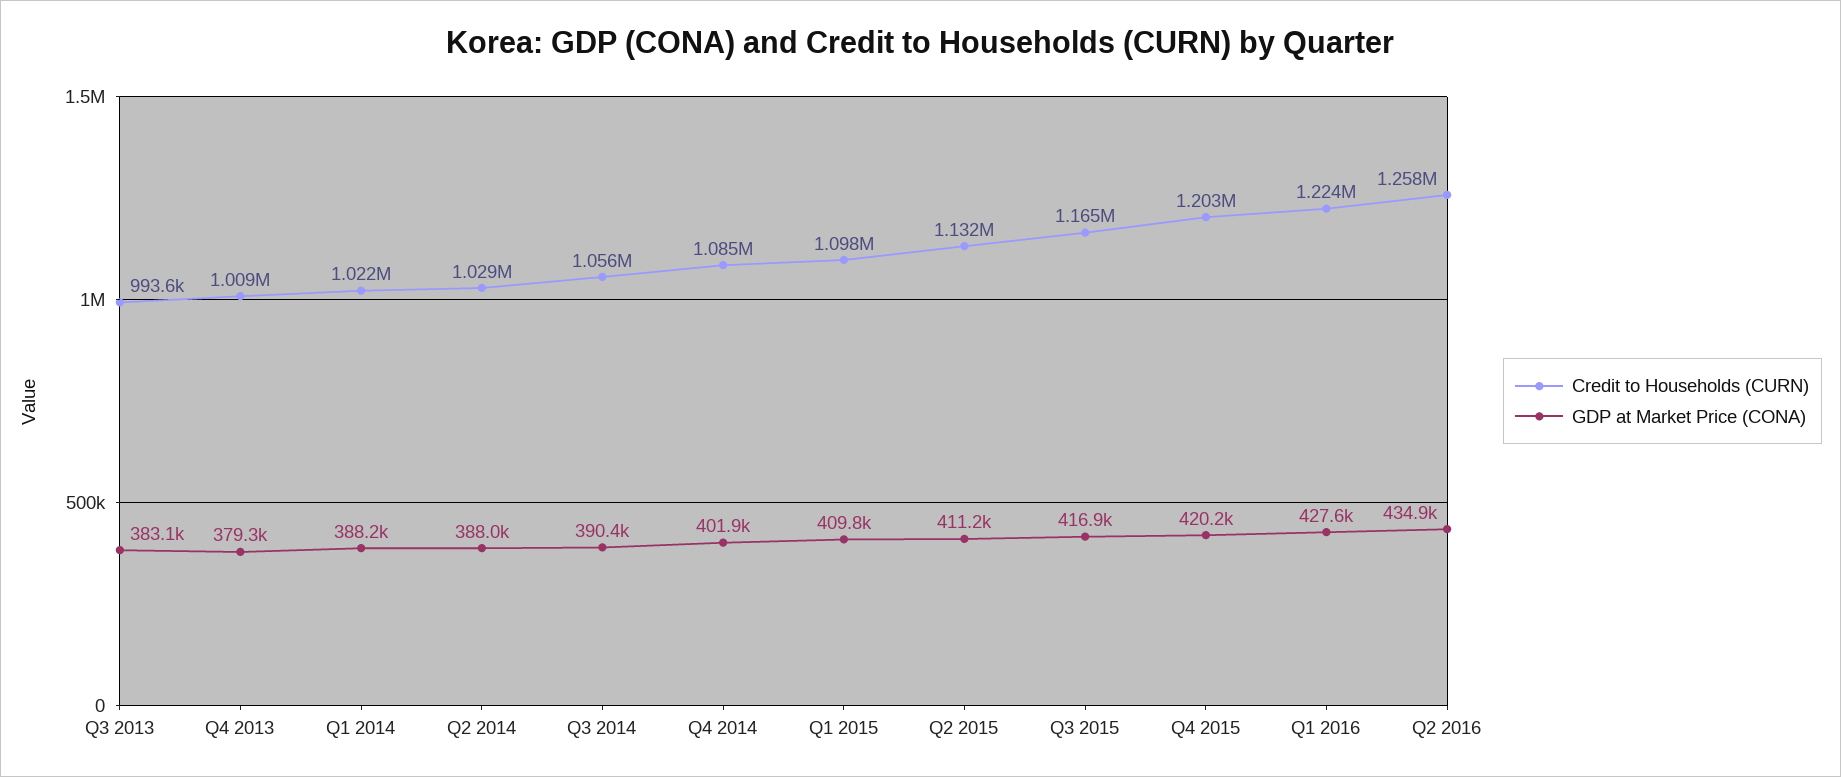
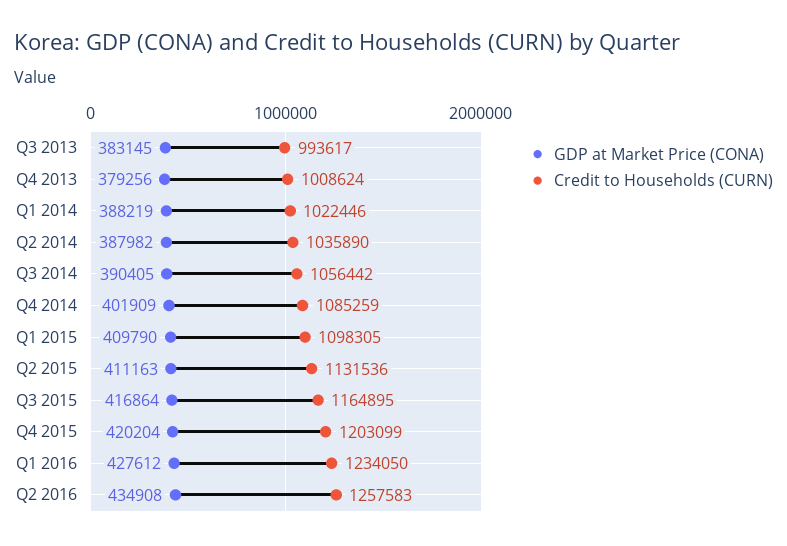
Credit to Households (CURN), Q2 2014: 1029000 -> 1035890
Credit to Households (CURN), Q1 2016: 1224000 -> 1234050

